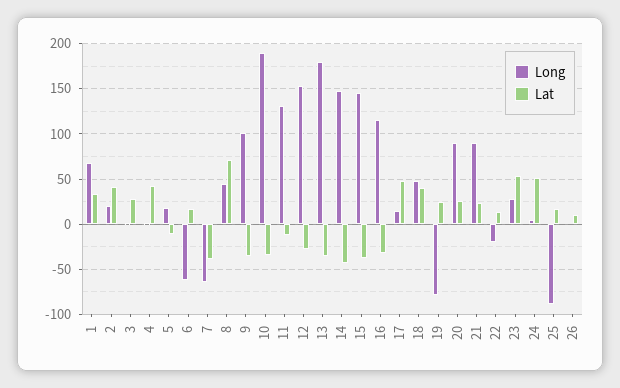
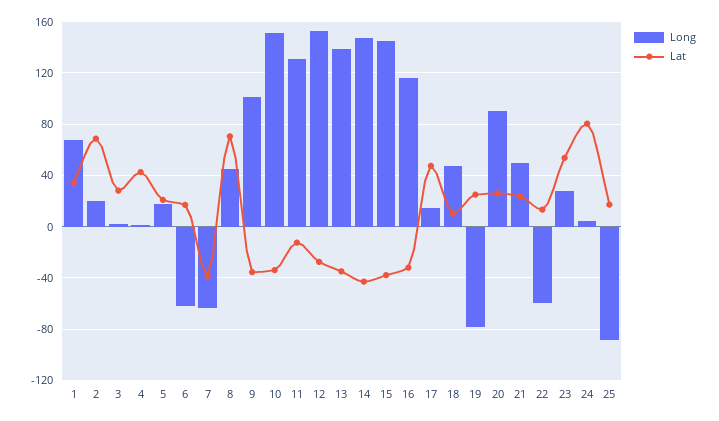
Lat, 2: 40 -> 70
Lat, 5: -10 -> 20
Long, 10: 190 -> 150
Long, 13: 180 -> 140
Lat, 18: 40 -> 10
Long, 21: 90 -> 50
Long, 22: -20 -> -60
Lat, 24: 50 -> 80
Long, 26: 0 -> none
Lat, 26: 10 -> none

